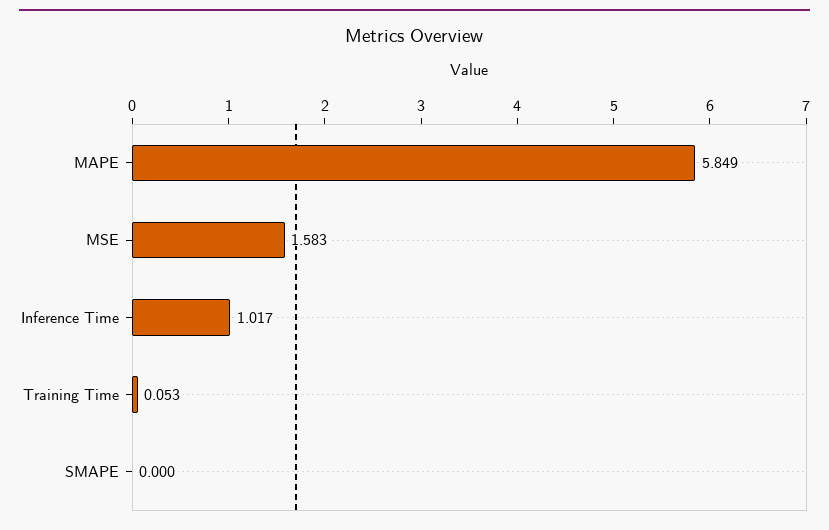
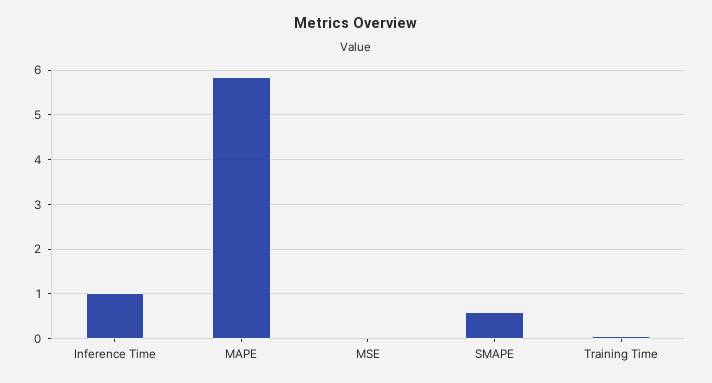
MSE: 1.583 -> 0
SMAPE: 0 -> 0.6

